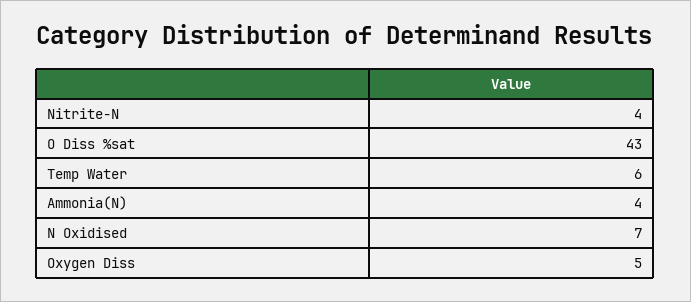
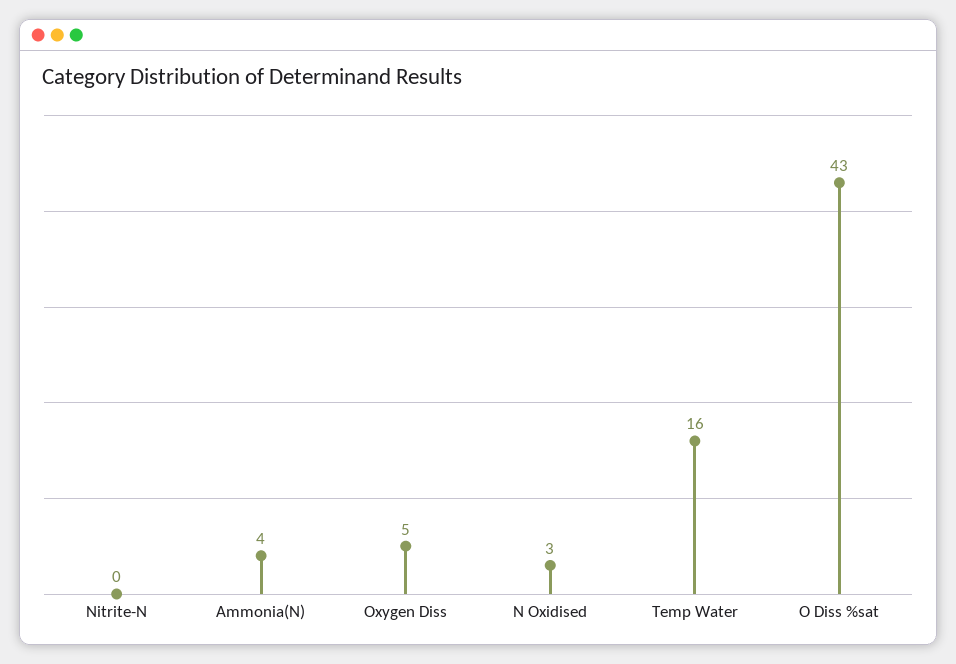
Nitrite-N: 4 -> 0
Temp Water: 6 -> 16
N Oxidised: 7 -> 3

